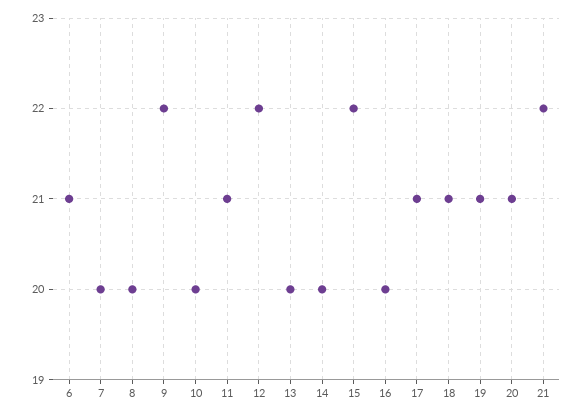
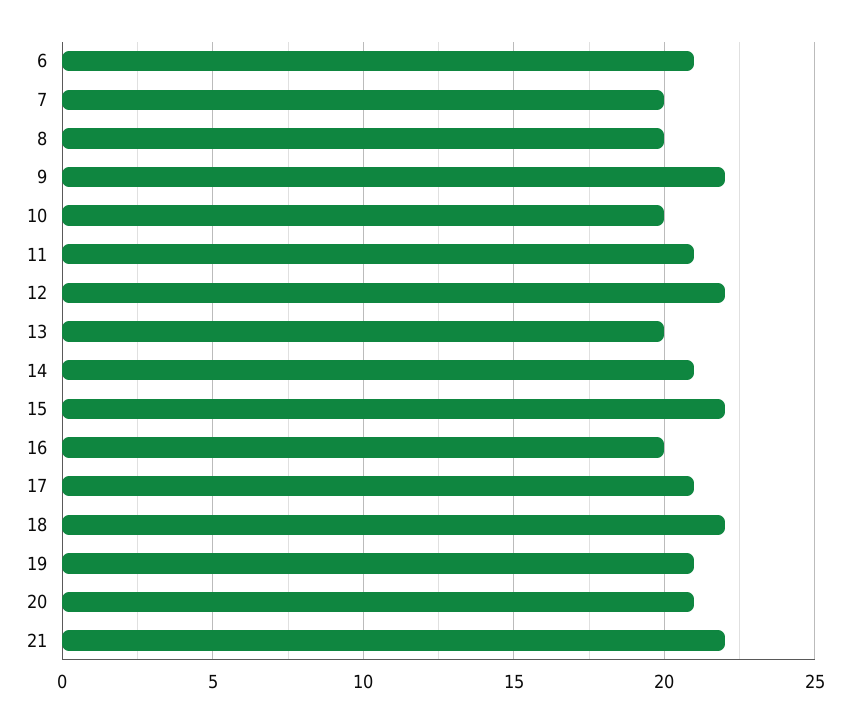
14: 20 -> 21
18: 21 -> 22

